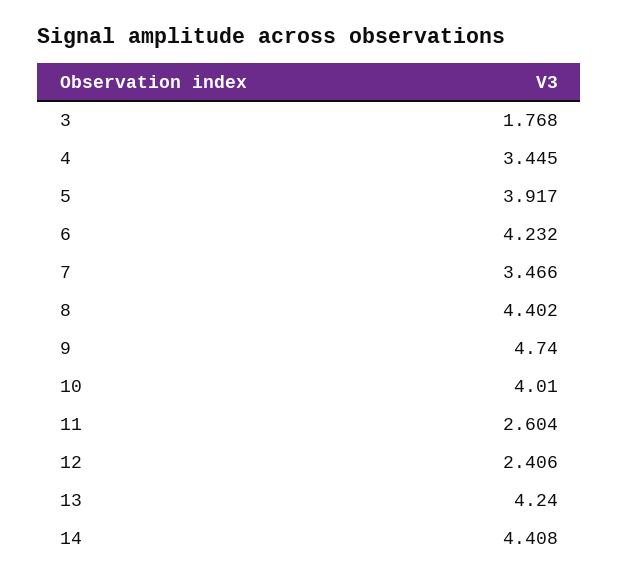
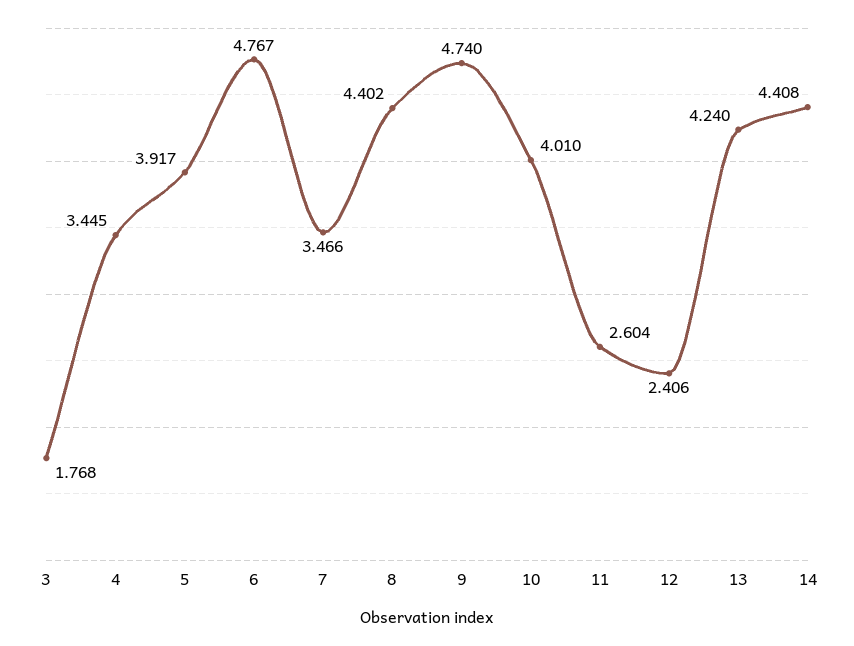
6: 4.232 -> 4.767

